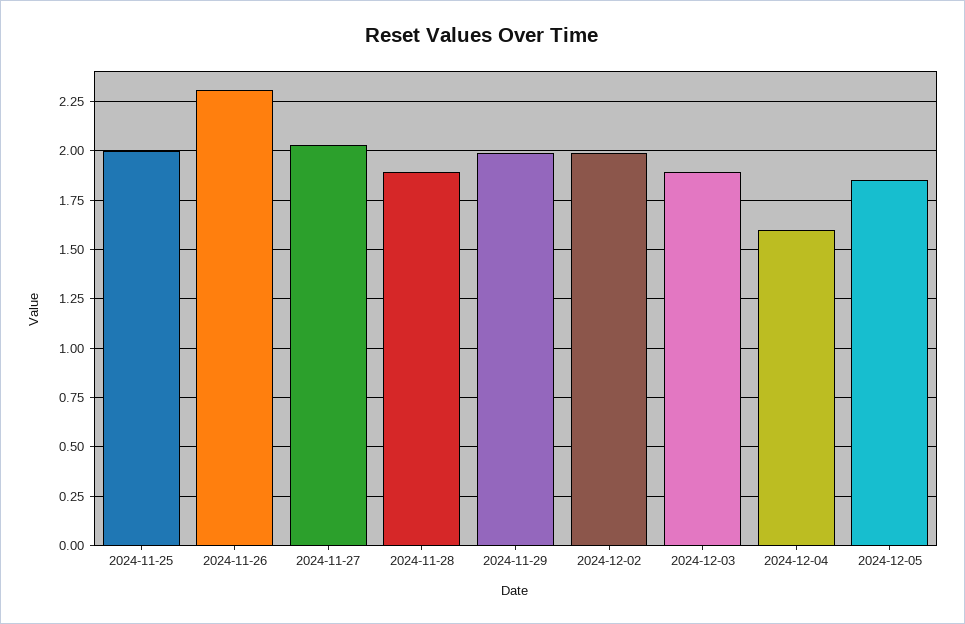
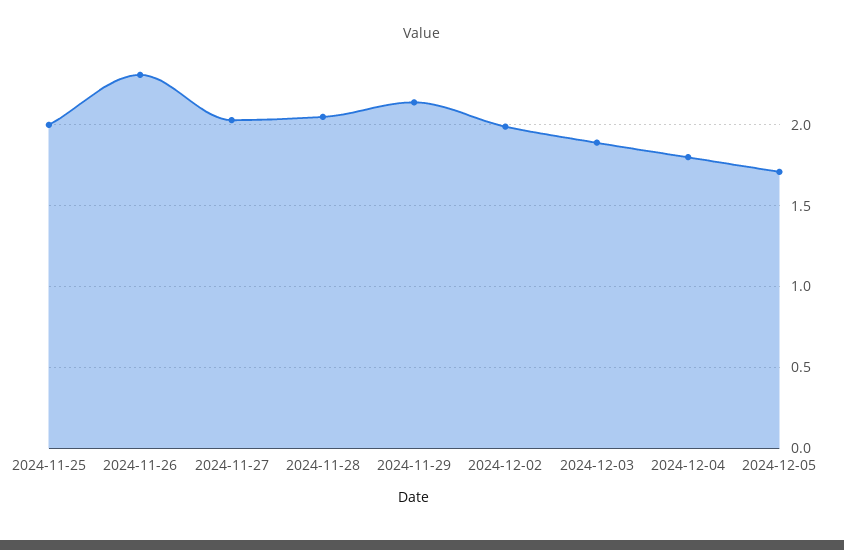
2024-11-28: 1.9 -> 2.05
2024-11-29: 2 -> 2.15
2024-12-04: 1.6 -> 1.8
2024-12-05: 1.85 -> 1.7

